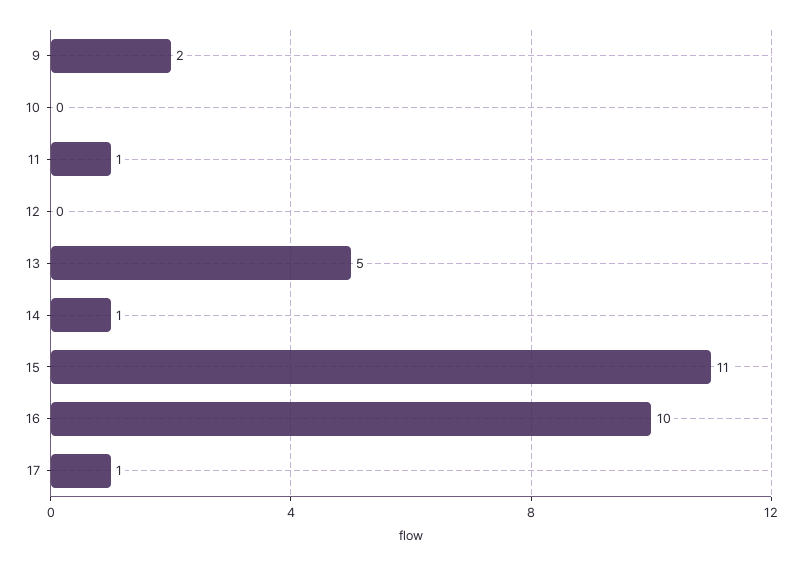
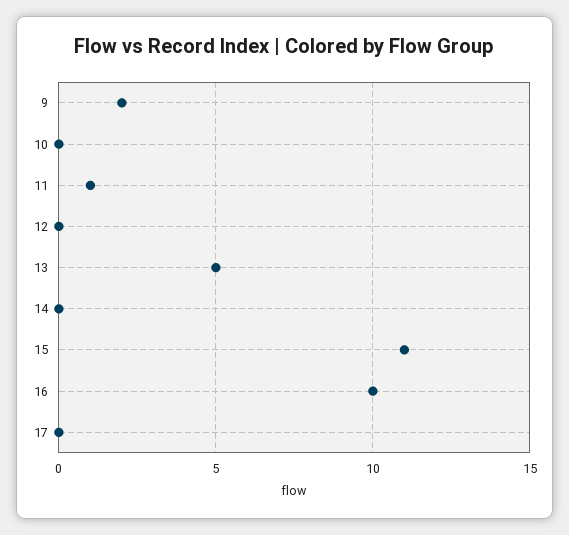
14: 1 -> 0
17: 1 -> 0

